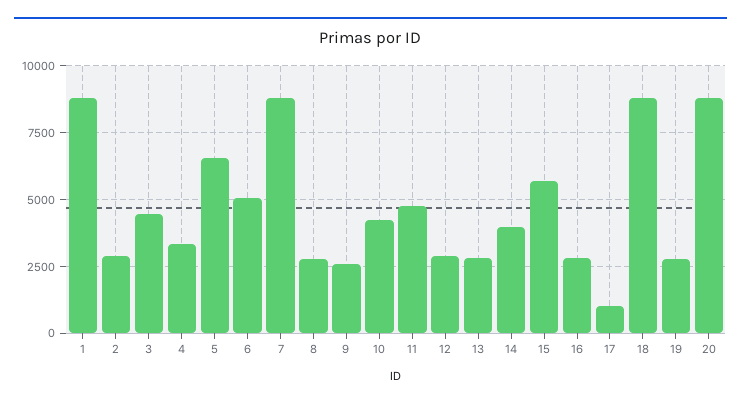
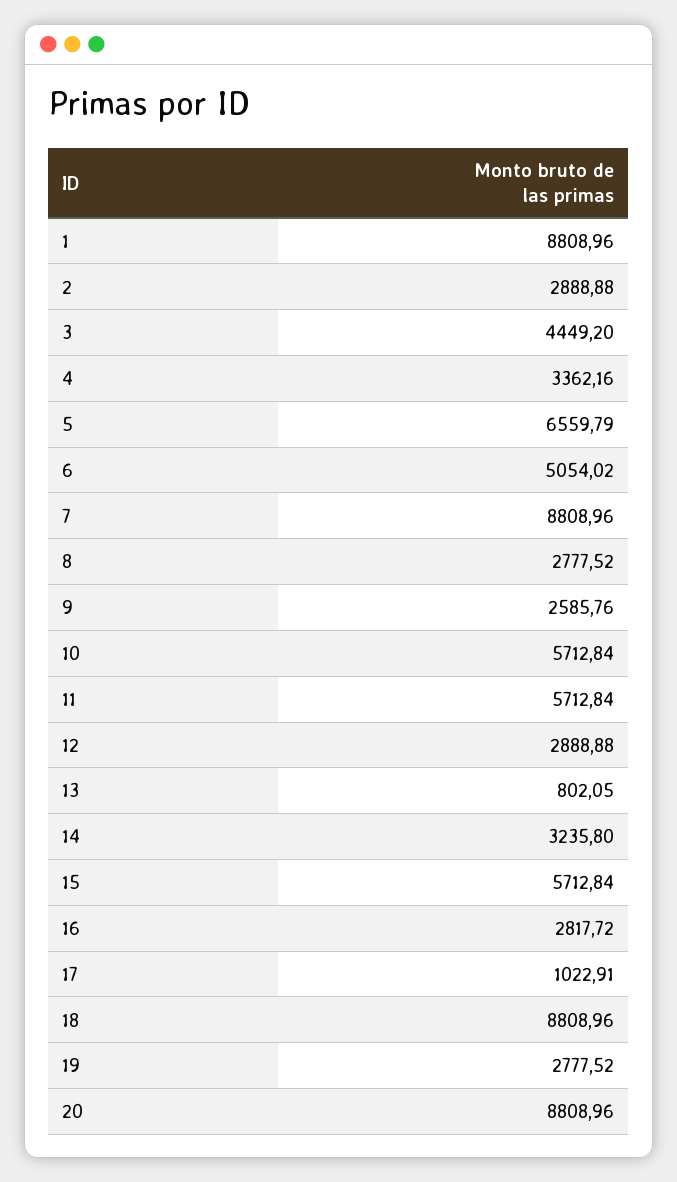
10: 4250 -> 5712.84
11: 4750 -> 5712.84
13: 2750 -> 802.05
14: 4000 -> 3235.8

